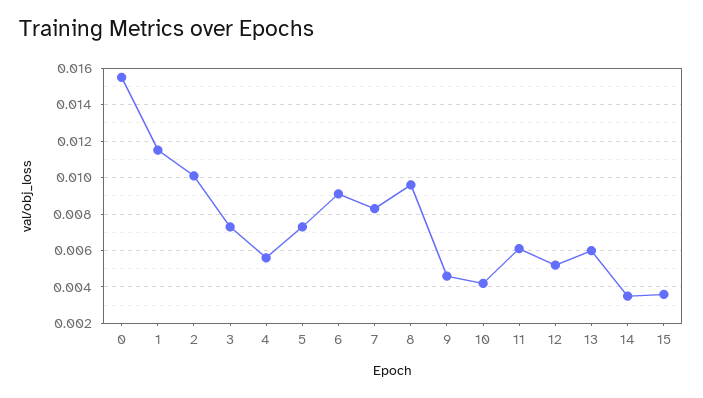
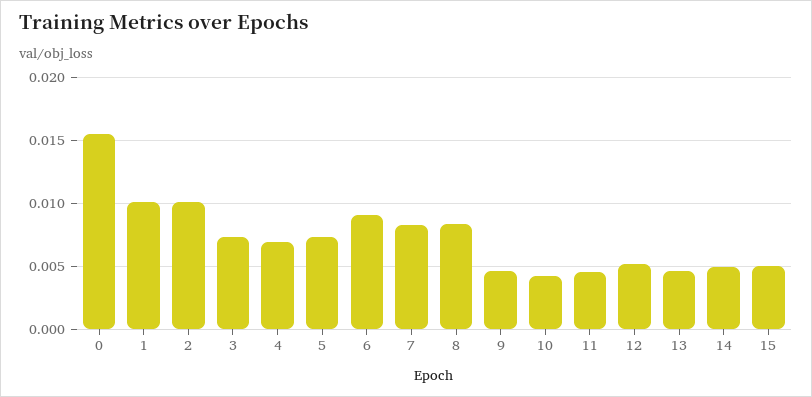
1: 0.0115 -> 0.01
4: 0.0055 -> 0.007
8: 0.0095 -> 0.0085
11: 0.006 -> 0.0045
13: 0.006 -> 0.0045
14: 0.0035 -> 0.005
15: 0.0035 -> 0.005

